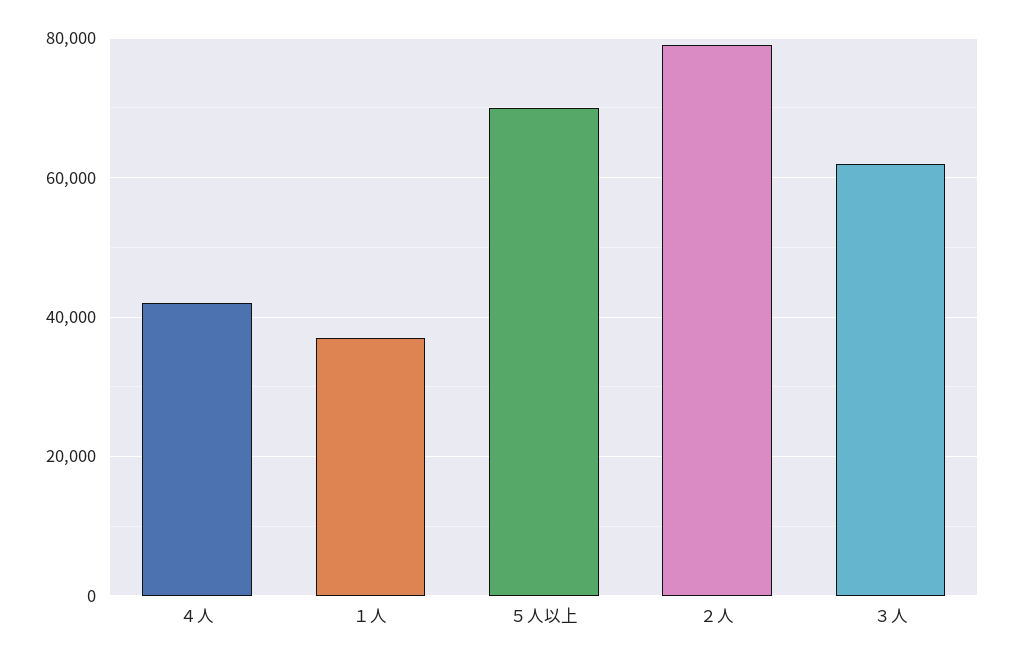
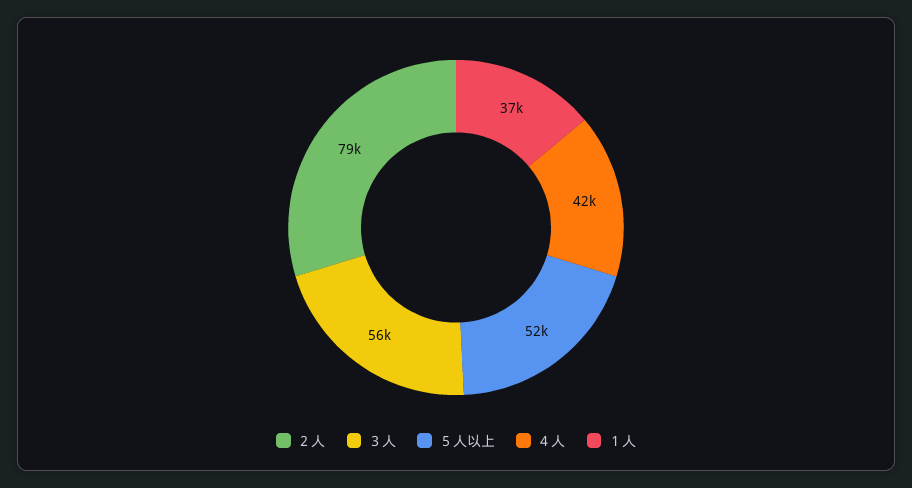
５人以上: 70000 -> 52000
３人: 62000 -> 56000

